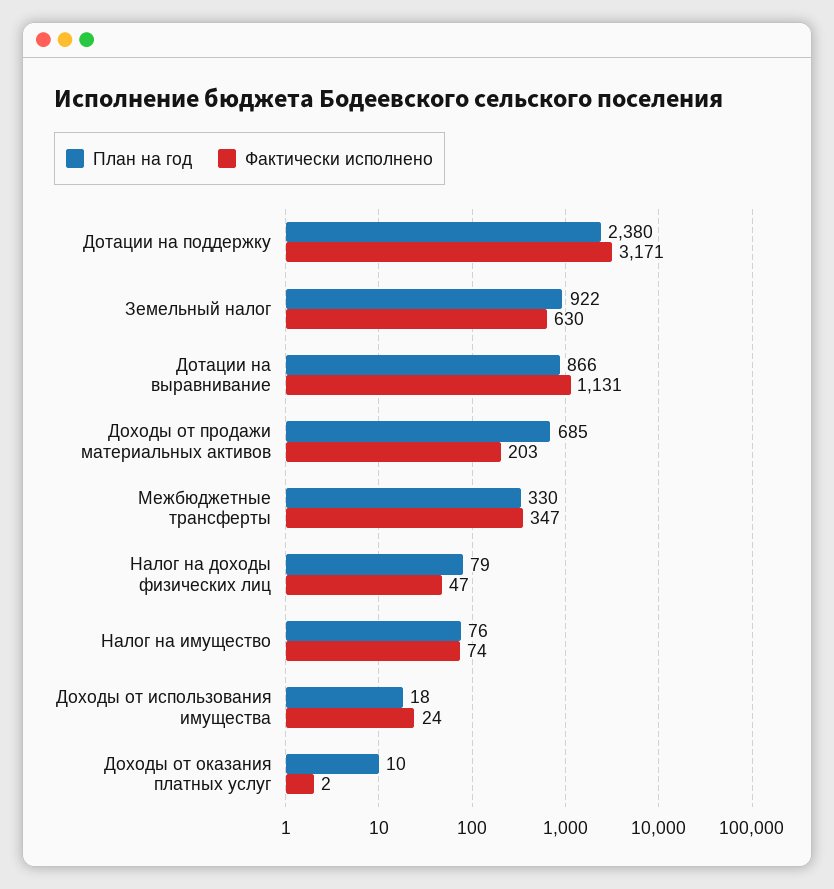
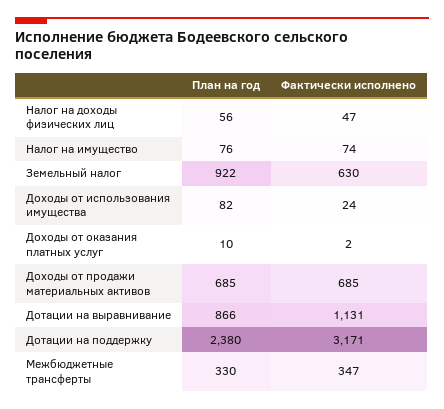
Фактически исполнено, Доходы от продажи материальных активов: 203 -> 685
План на год, Налог на доходы физических лиц: 79 -> 56
План на год, Доходы от использования имущества: 18 -> 82

